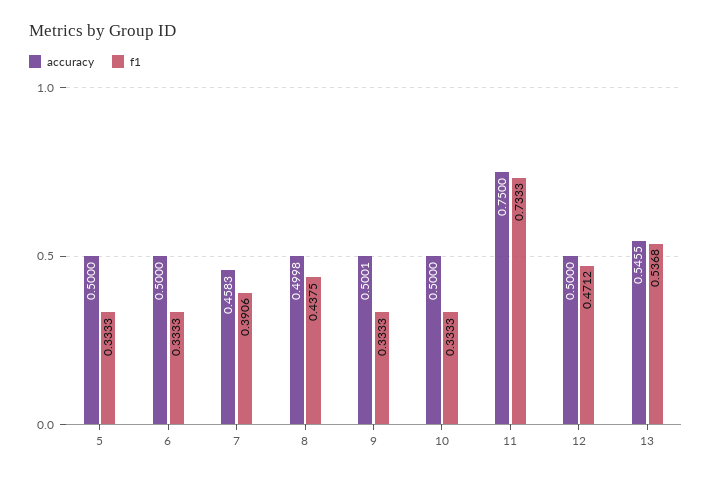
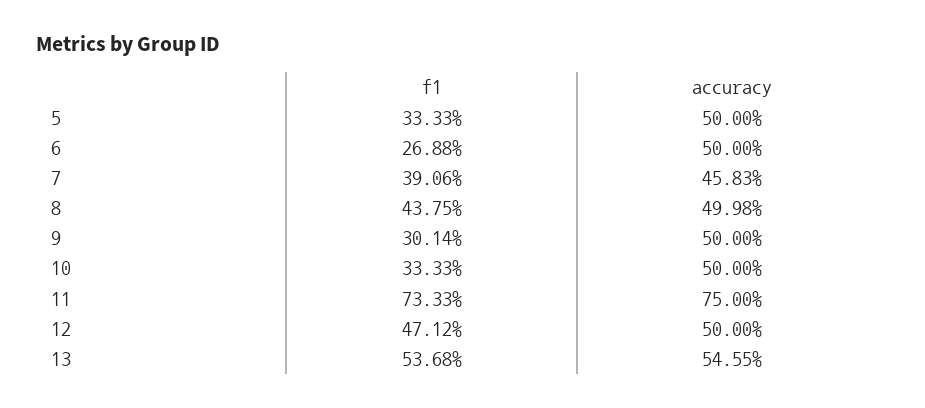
f1, 6: 0.3333 -> 0.2688
accuracy, 9: 0.5001 -> 0.5
f1, 9: 0.3333 -> 0.3014

